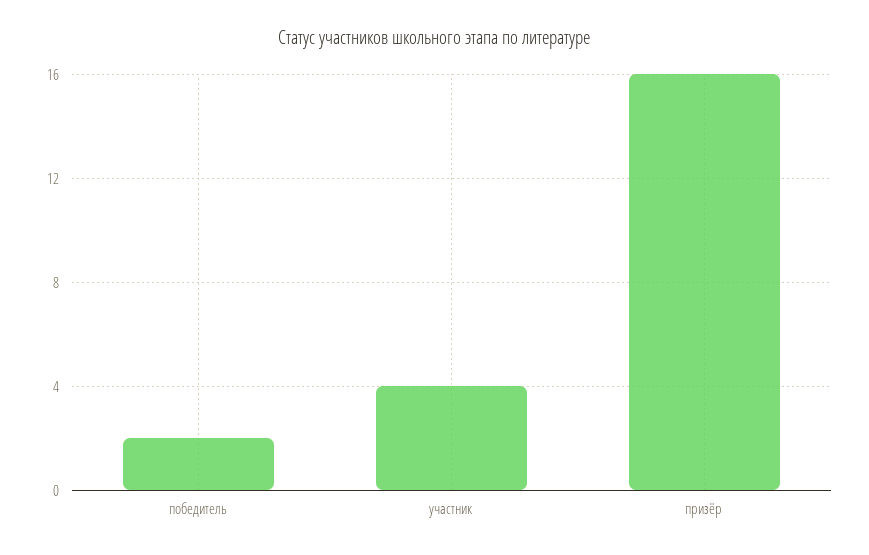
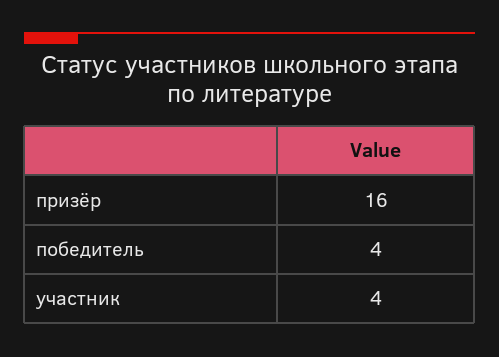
победитель: 2 -> 4

